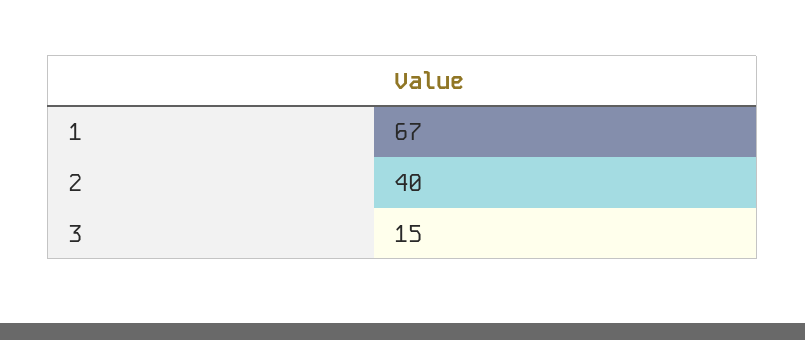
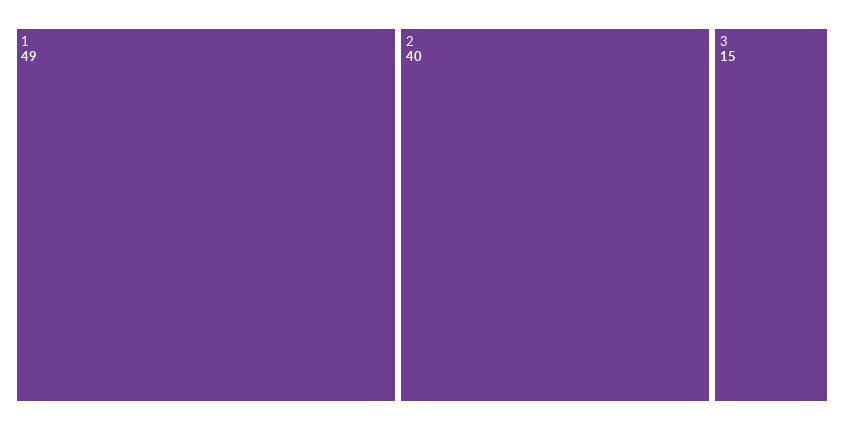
1: 67 -> 49

